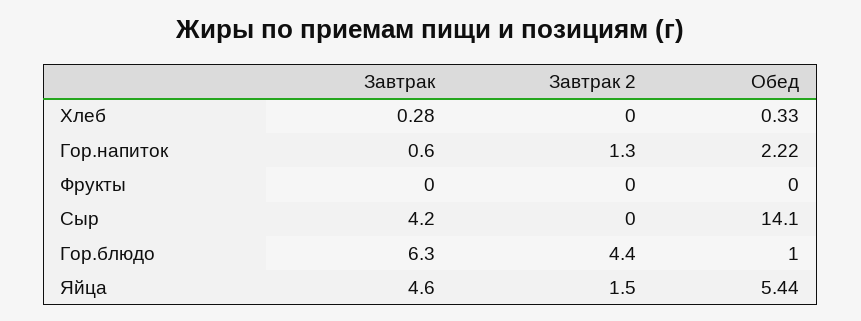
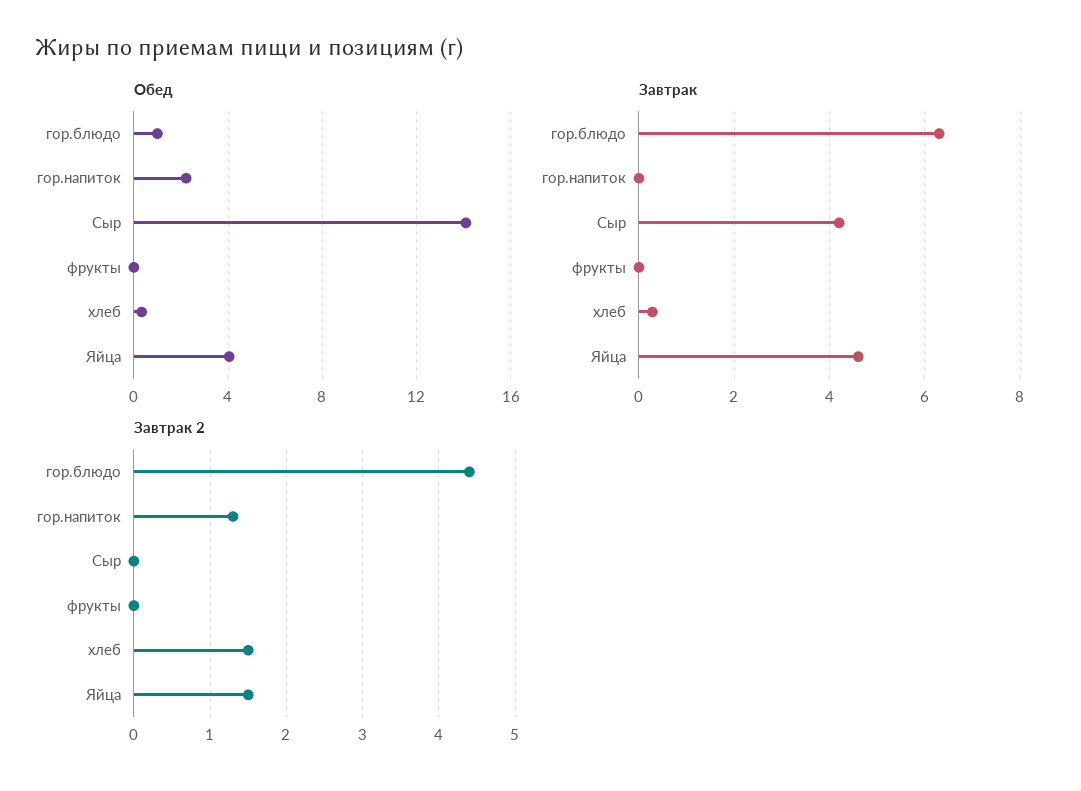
Завтрак 2, Хлеб: 0 -> 1.5
Завтрак, Гор.напиток: 0.6 -> 0
Обед, Яйца: 5.44 -> 4

